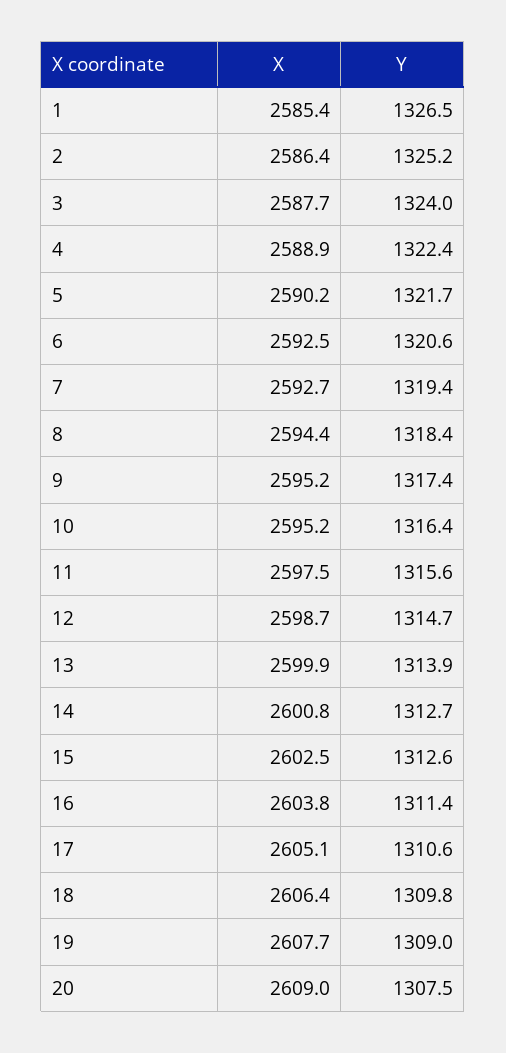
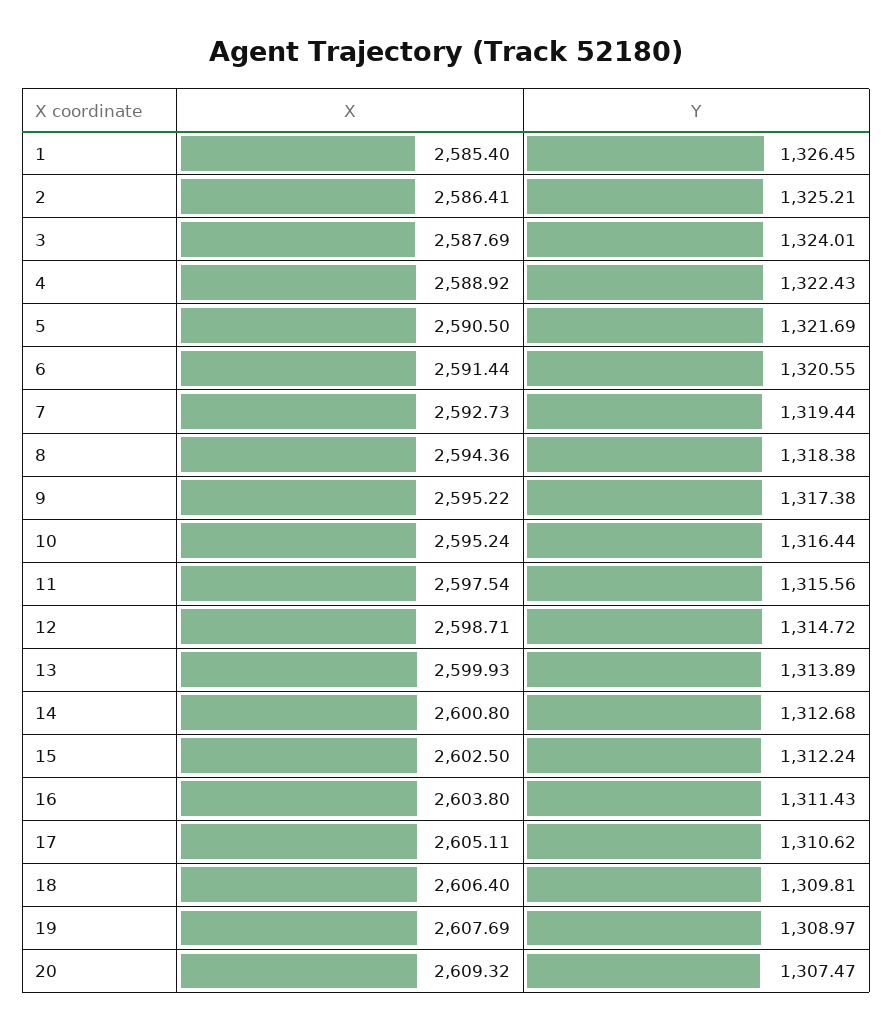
X, 5: 2590.2 -> 2590.5
X, 6: 2592.5 -> 2591.44
Y, 15: 1312.6 -> 1312.24
X, 20: 2609 -> 2609.32

